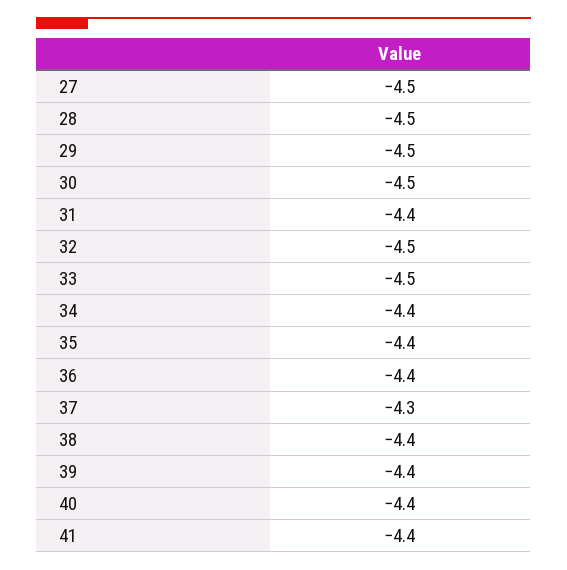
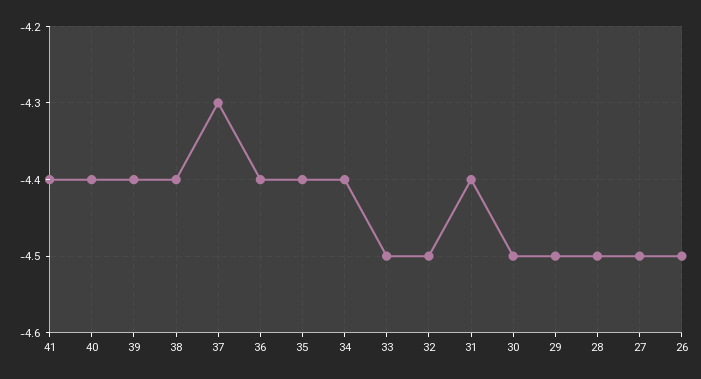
26: none -> -4.5

